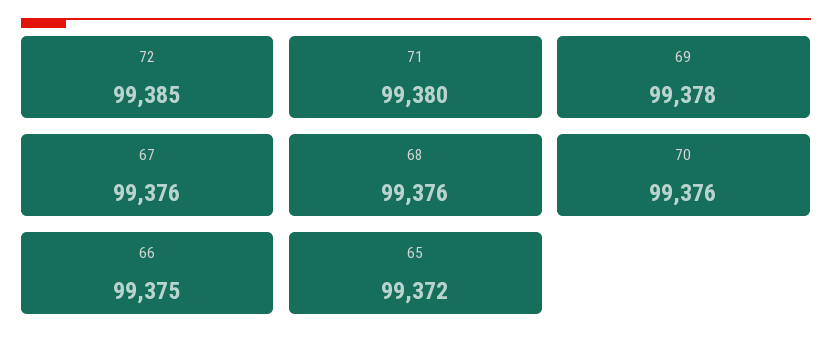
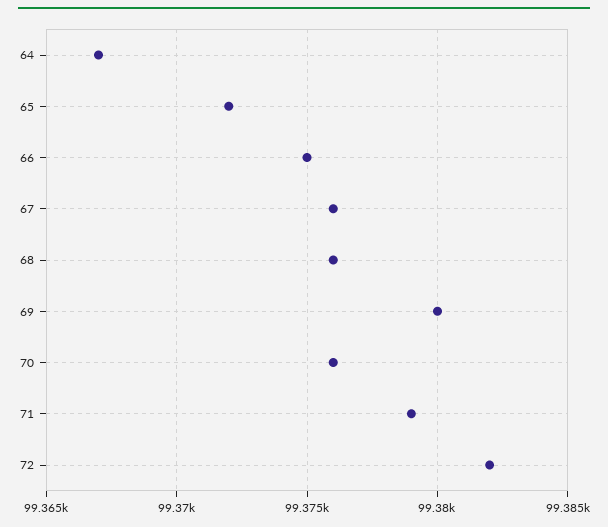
72: 99385 -> 99382
71: 99380 -> 99379
69: 99378 -> 99380
64: none -> 99367

